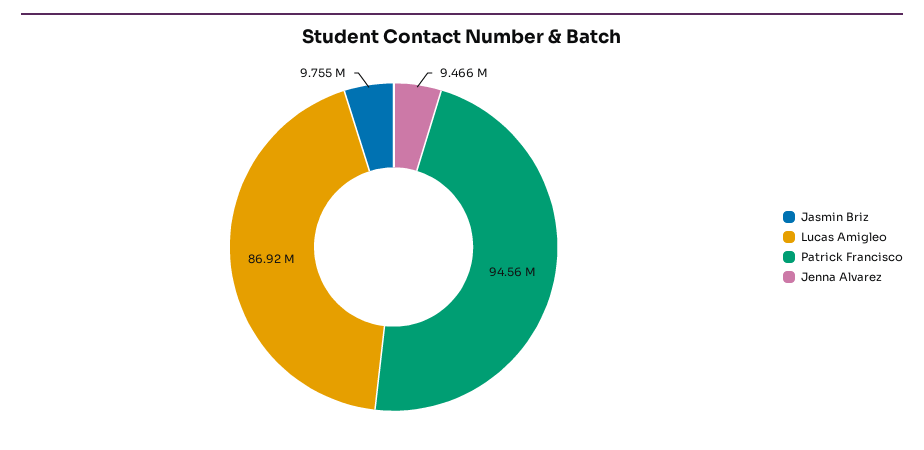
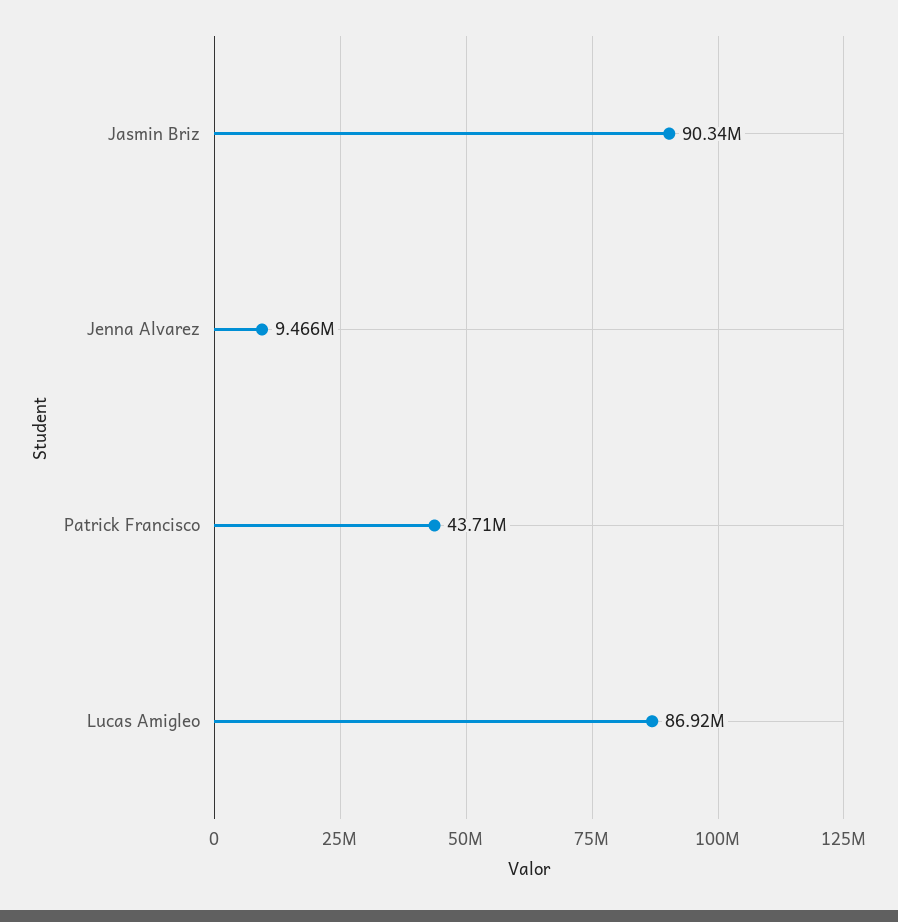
Jasmin Briz: 9755000 -> 90340000
Patrick Francisco: 94560000 -> 43710000

